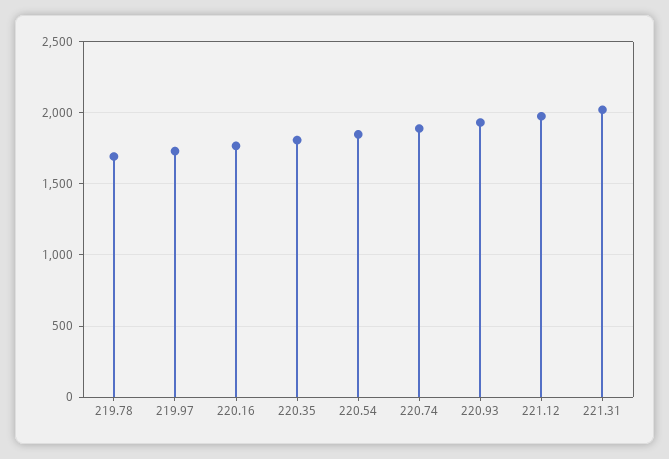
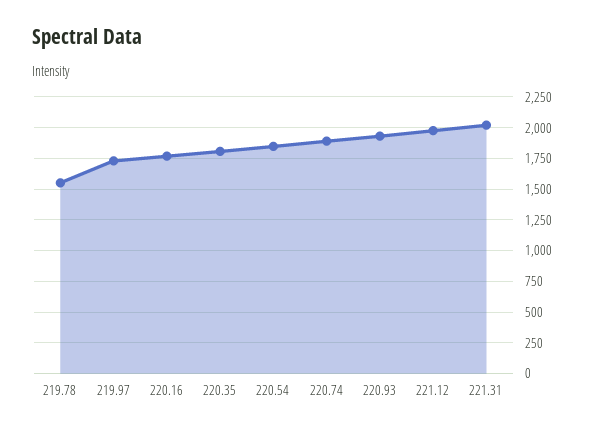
219.78: 1700 -> 1550

